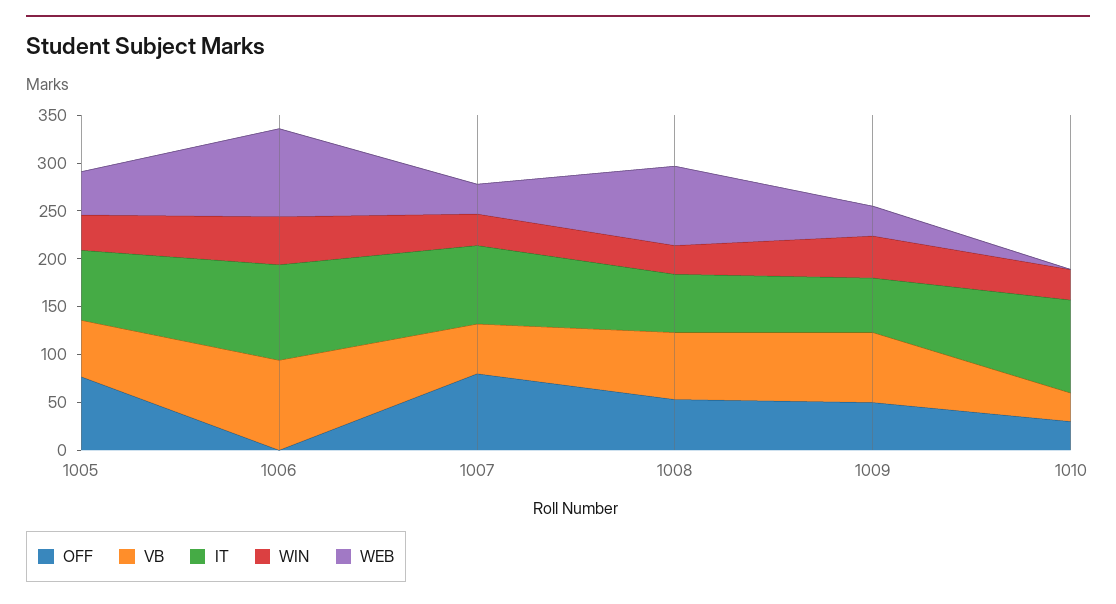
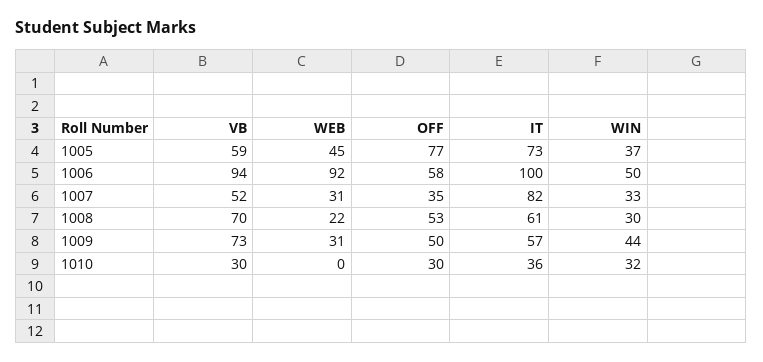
OFF, 1006: 0 -> 58
OFF, 1007: 80 -> 35
WEB, 1008: 80 -> 22
IT, 1010: 100 -> 36

